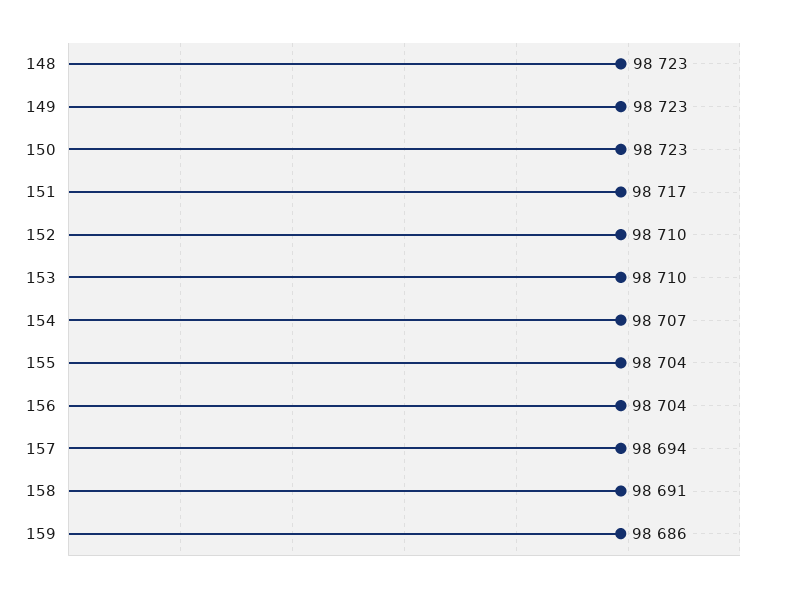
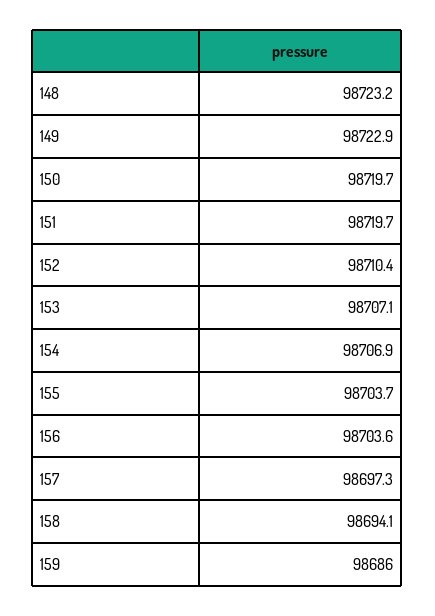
150: 98723 -> 98719.7
151: 98717 -> 98719.7
153: 98710 -> 98707.1
157: 98694 -> 98697.3
158: 98691 -> 98694.1

